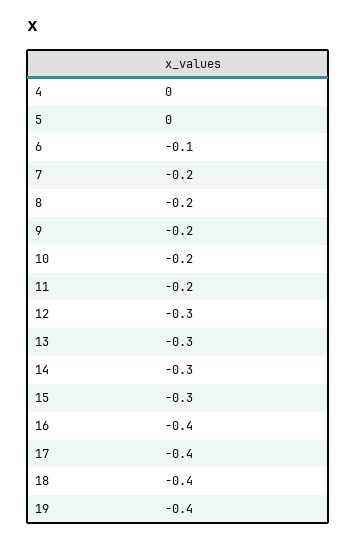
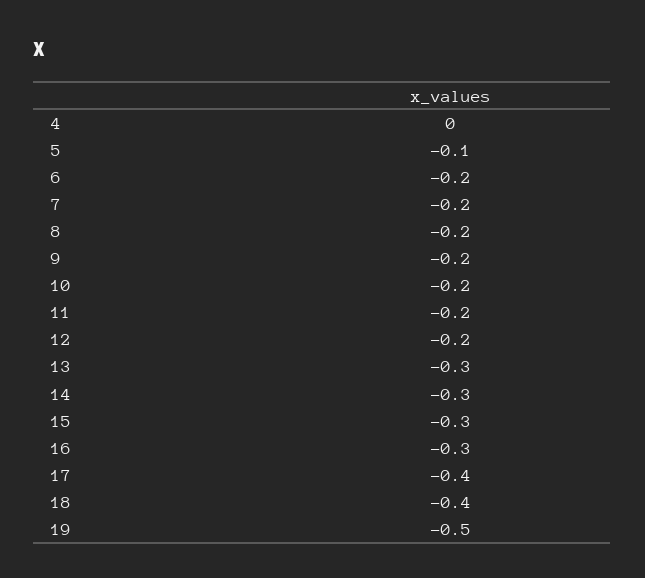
5: 0 -> -0.1
6: -0.1 -> -0.2
12: -0.3 -> -0.2
16: -0.4 -> -0.3
19: -0.4 -> -0.5

